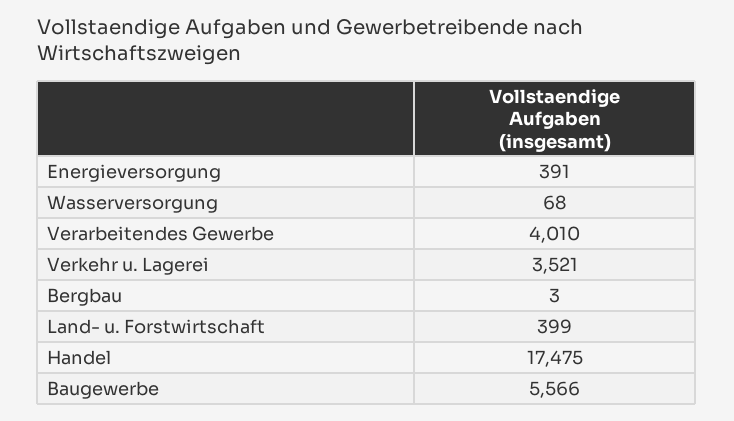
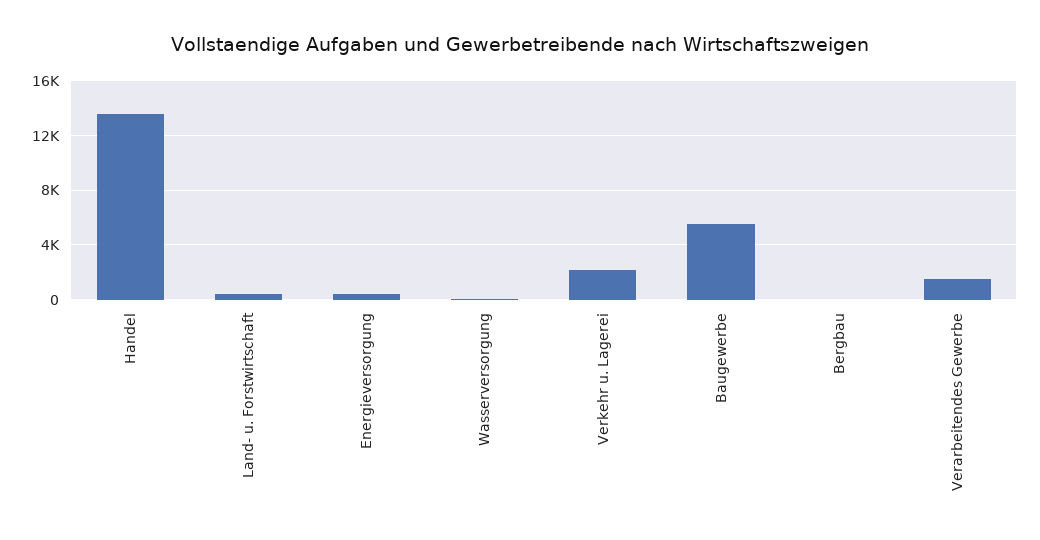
Verarbeitendes Gewerbe: 4010 -> 1500
Verkehr u. Lagerei: 3521 -> 2000
Handel: 17475 -> 13500

